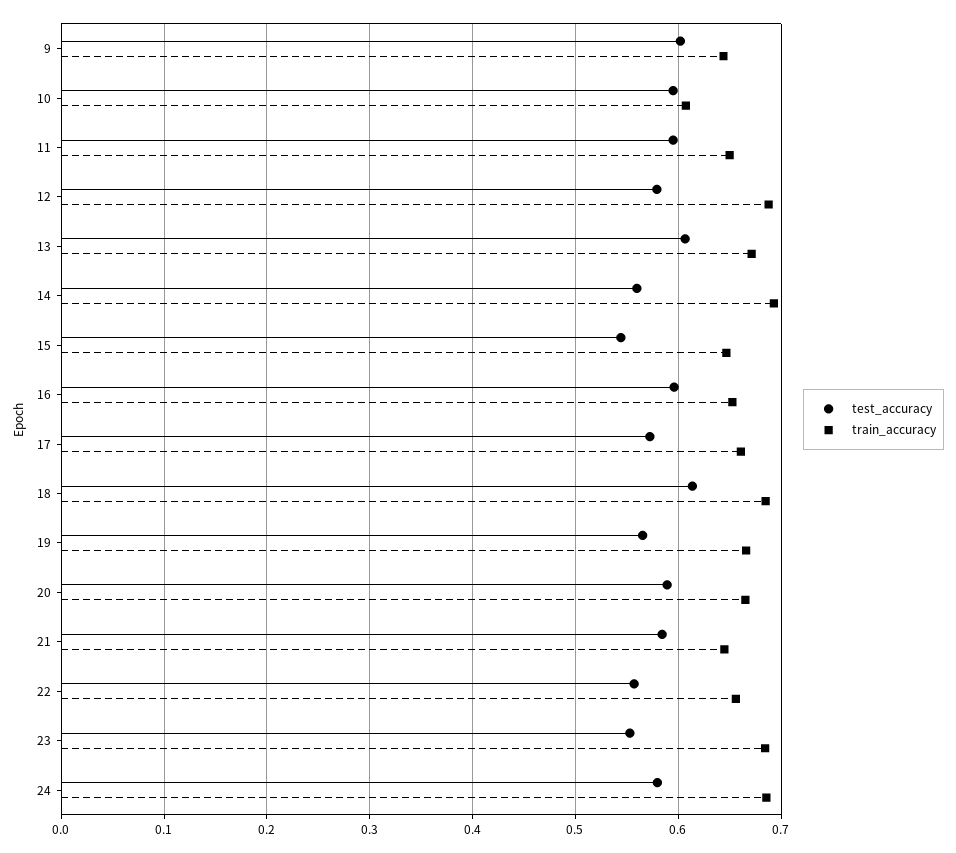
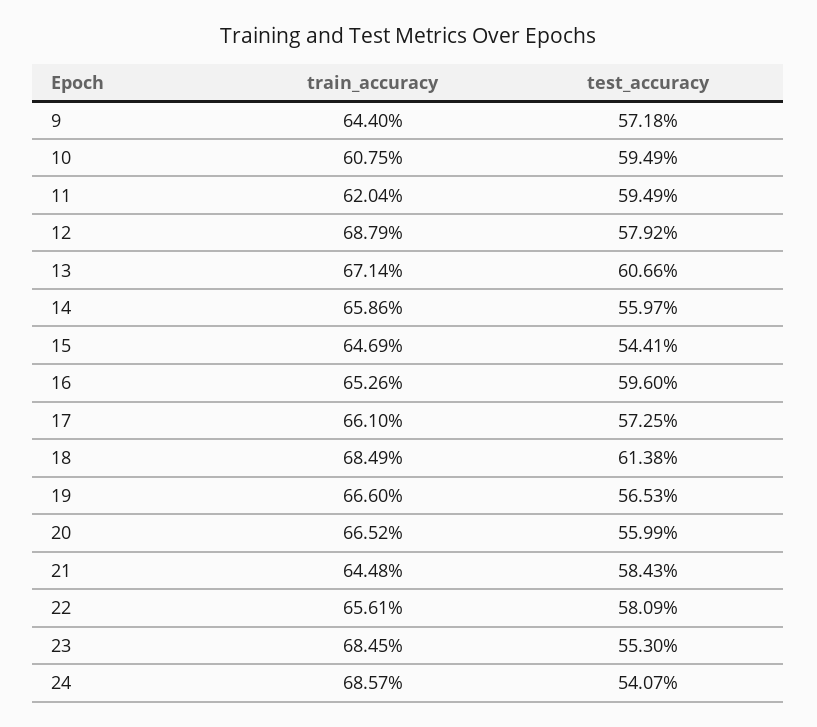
test_accuracy, 9: 0.6 -> 0.5718
train_accuracy, 11: 0.65 -> 0.6204
train_accuracy, 14: 0.69 -> 0.6586
test_accuracy, 20: 0.59 -> 0.5599
test_accuracy, 22: 0.56 -> 0.5809
test_accuracy, 24: 0.58 -> 0.5407

